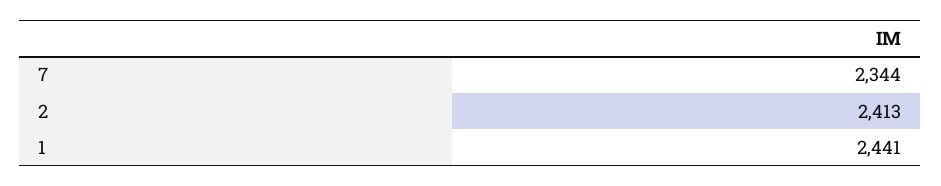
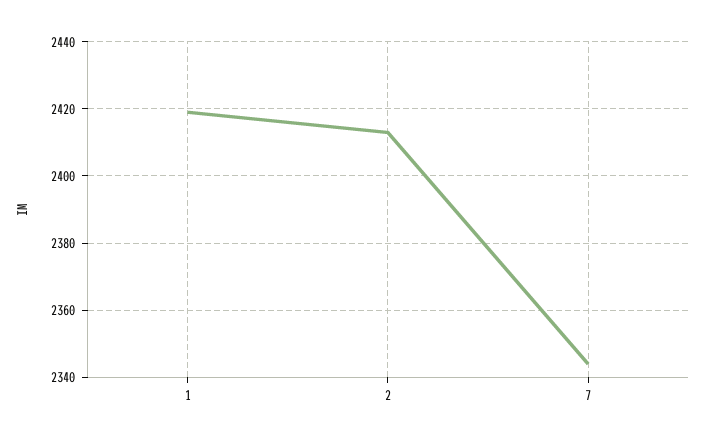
1: 2441 -> 2420

